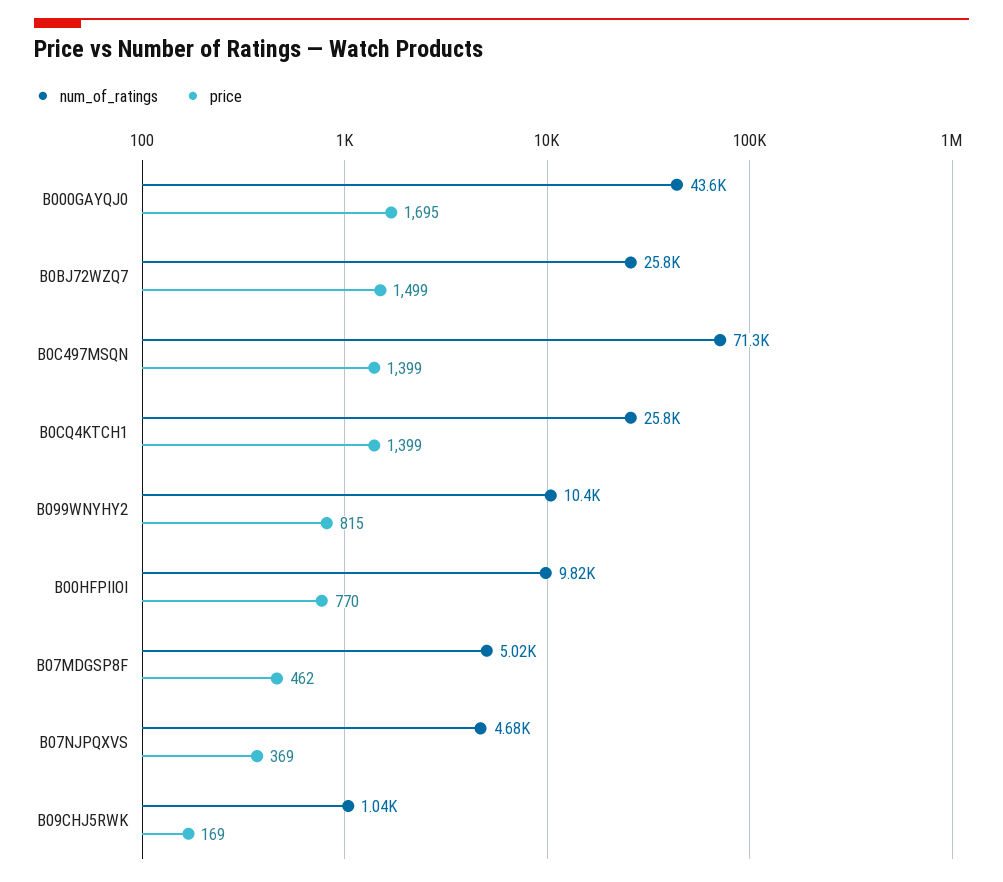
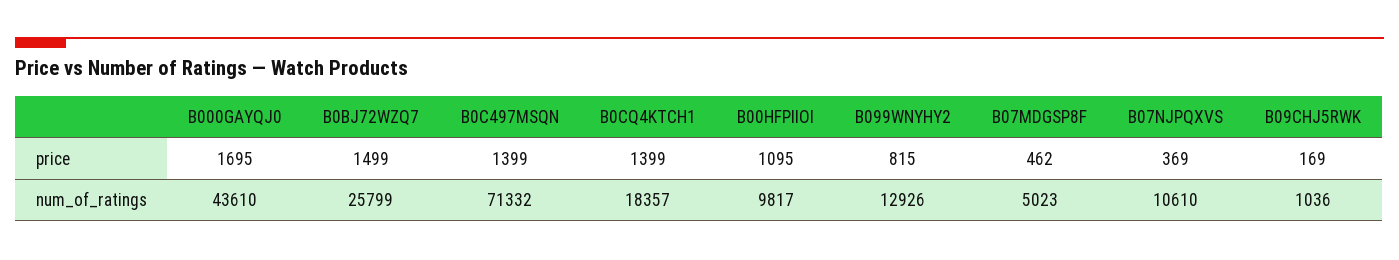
num_of_ratings, B0CQ4KTCH1: 25800 -> 18357
num_of_ratings, B099WNYHY2: 10400 -> 12926
price, B00HFPIIOI: 770 -> 1095
num_of_ratings, B07NJPQXVS: 4680 -> 10610

